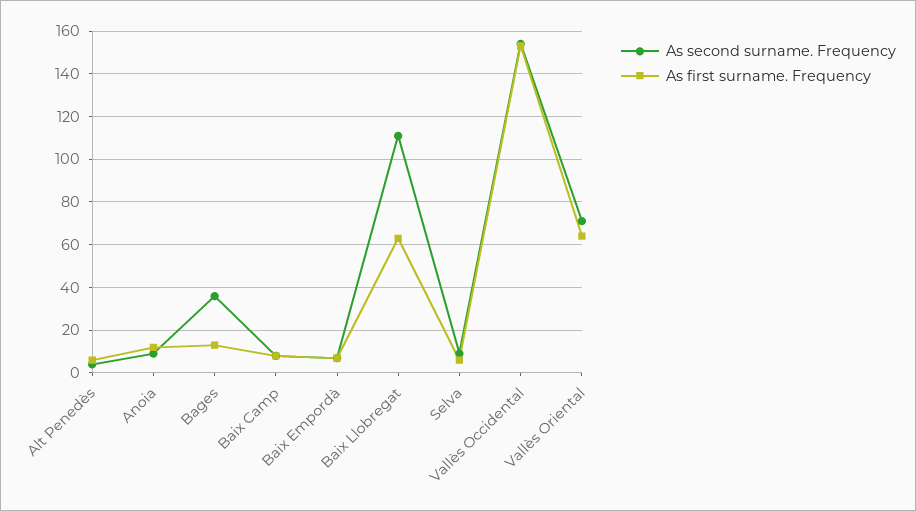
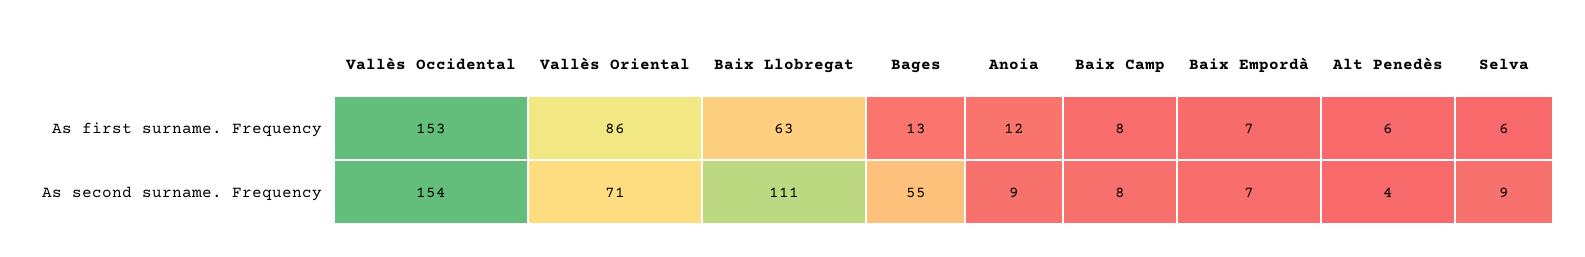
As second surname. Frequency, Bages: 35 -> 55
As first surname. Frequency, Vallès Oriental: 65 -> 86

